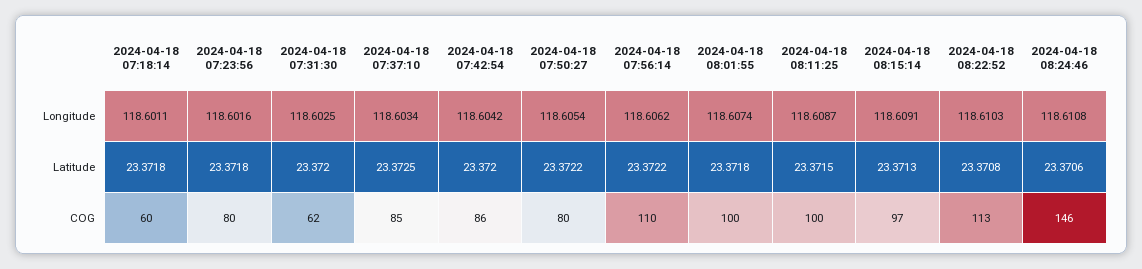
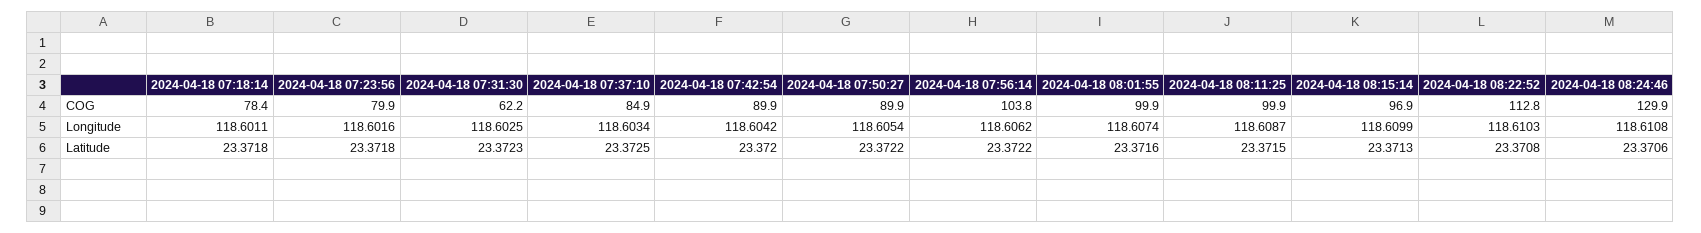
2024-04-18 08:15:14, Longitude: 118.6091 -> 118.6099
2024-04-18 07:31:30, Latitude: 23.372 -> 23.3723
2024-04-18 08:01:55, Latitude: 23.3718 -> 23.3716
2024-04-18 07:18:14, COG: 60 -> 78.4
2024-04-18 07:42:54, COG: 86 -> 89.9
2024-04-18 07:50:27, COG: 80 -> 89.9
2024-04-18 07:56:14, COG: 110 -> 103.8
2024-04-18 08:24:46, COG: 146 -> 129.9

